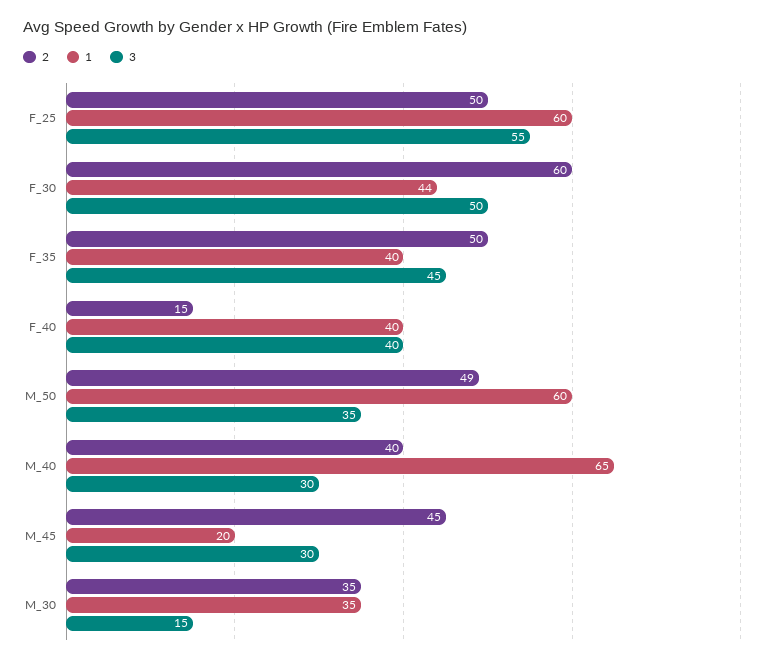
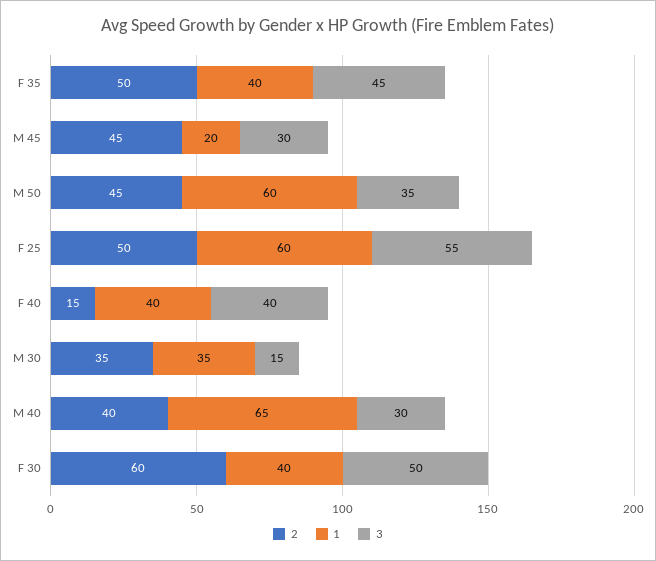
1, F_30: 44 -> 40
2, M_50: 49 -> 45

